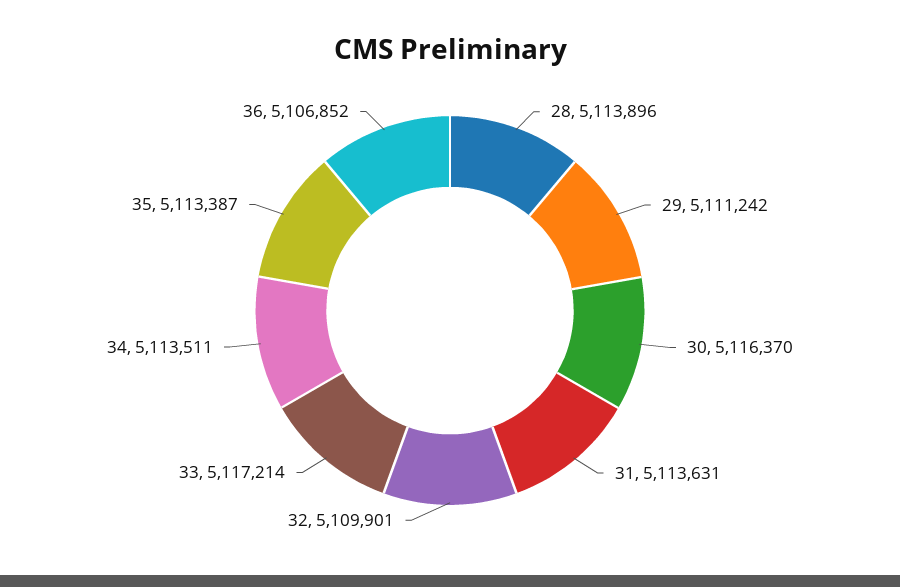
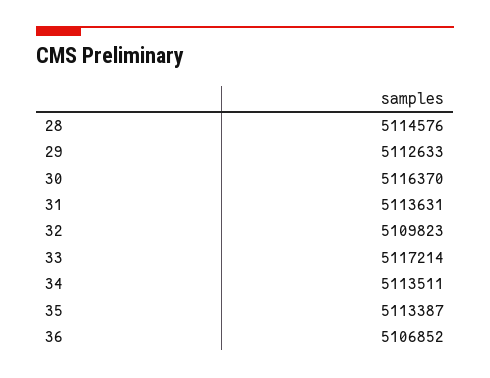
28: 5113896 -> 5114576
29: 5111242 -> 5112633
32: 5109901 -> 5109823

